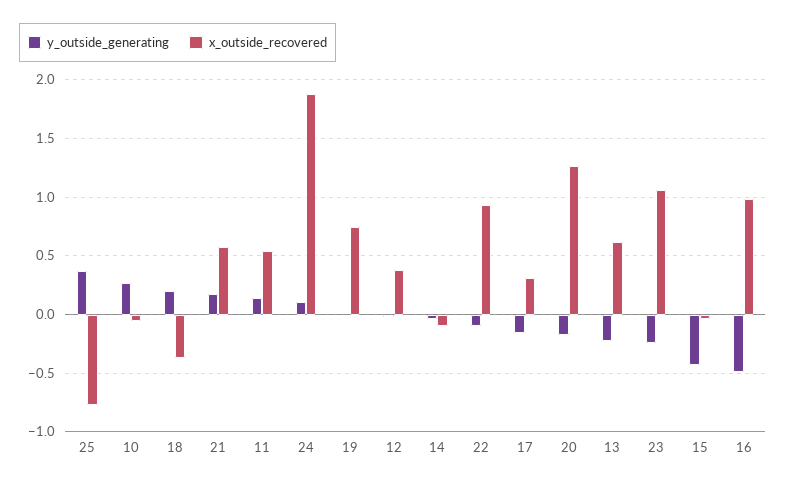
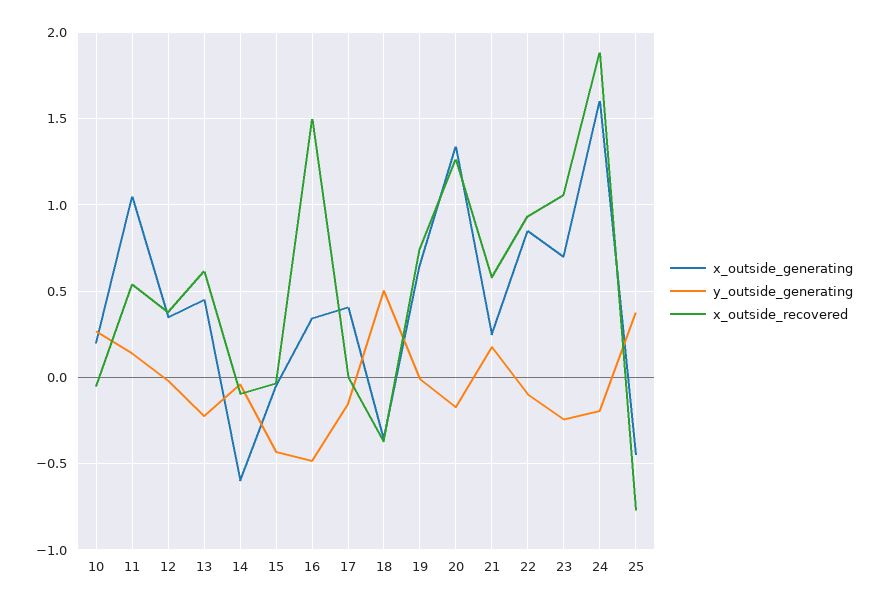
y_outside_generating, 18: 0.2 -> 0.5
y_outside_generating, 24: 0.1 -> -0.2
x_outside_recovered, 17: 0.3 -> 0
x_outside_recovered, 16: 1 -> 1.5
x_outside_generating, 10: none -> 0.2
x_outside_generating, 11: none -> 1.05
x_outside_generating, 12: none -> 0.35
x_outside_generating, 13: none -> 0.45
x_outside_generating, 14: none -> -0.6
x_outside_generating, 15: none -> -0.05
x_outside_generating, 16: none -> 0.35
x_outside_generating, 17: none -> 0.4
x_outside_generating, 18: none -> -0.35
x_outside_generating, 19: none -> 0.65
x_outside_generating, 20: none -> 1.35
x_outside_generating, 21: none -> 0.25
x_outside_generating, 22: none -> 0.85
x_outside_generating, 23: none -> 0.7
x_outside_generating, 24: none -> 1.6
x_outside_generating, 25: none -> -0.45

